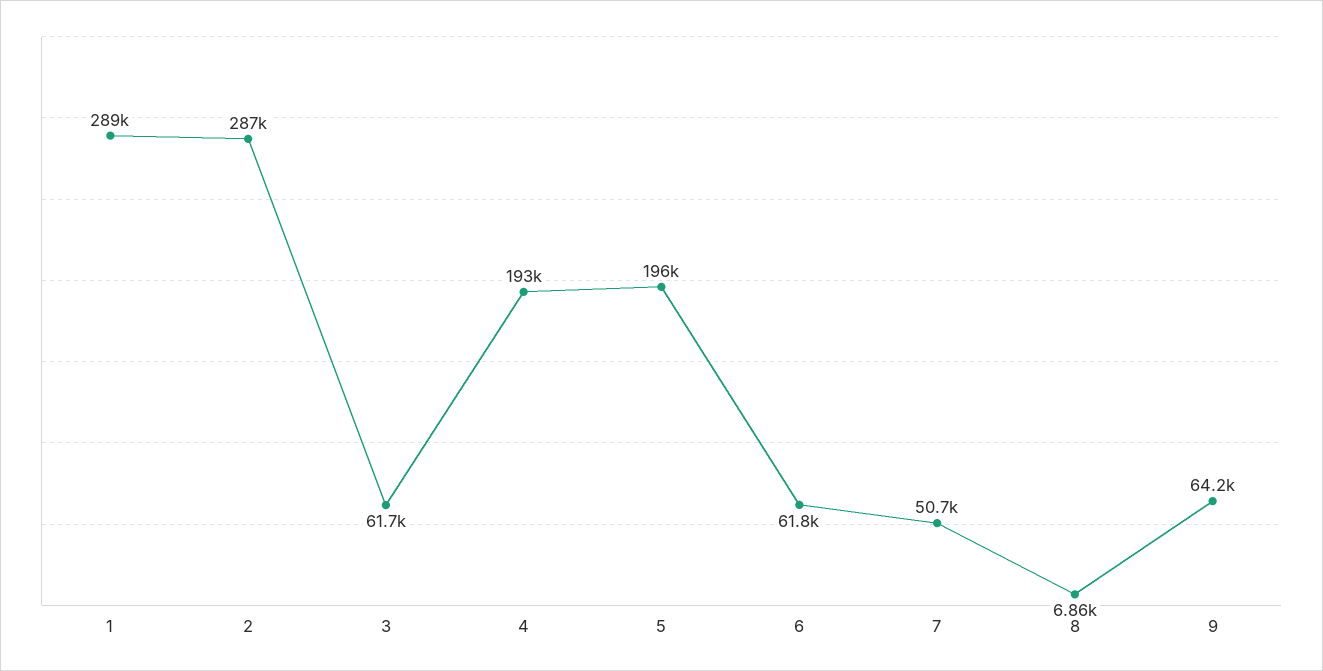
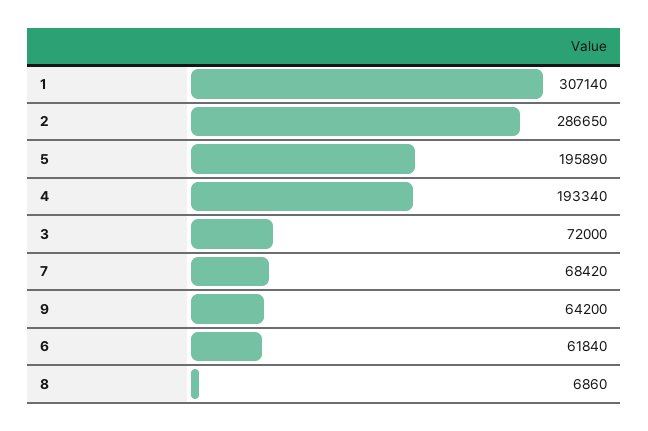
1: 289000 -> 307140
3: 61700 -> 72000
7: 50700 -> 68420

